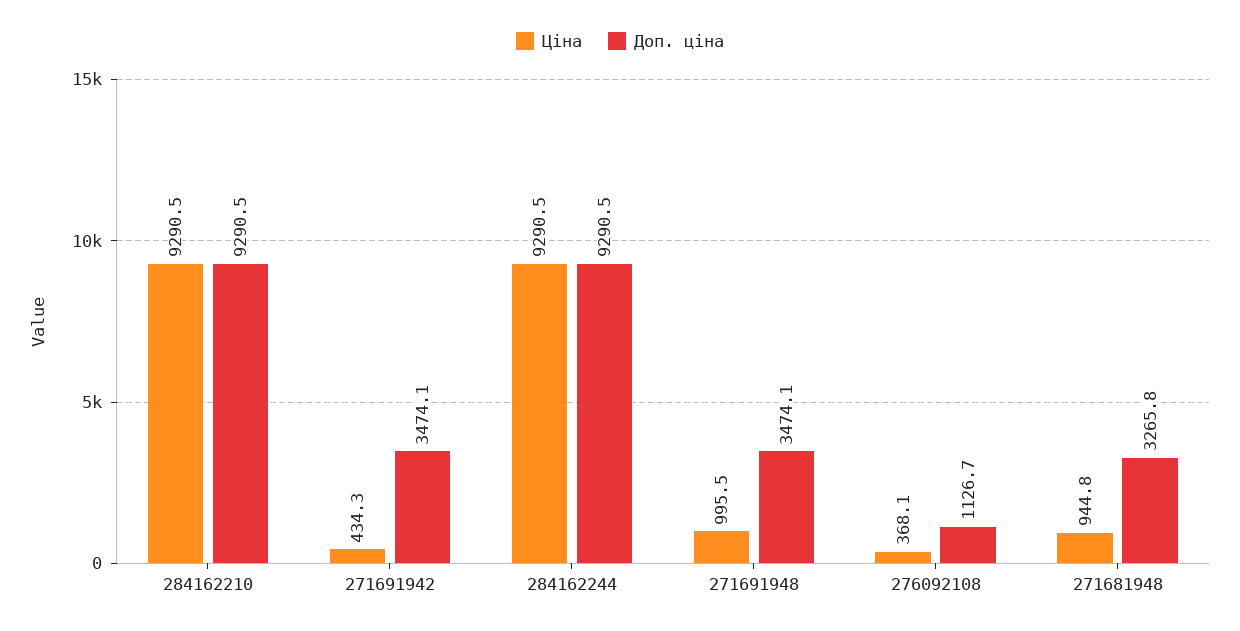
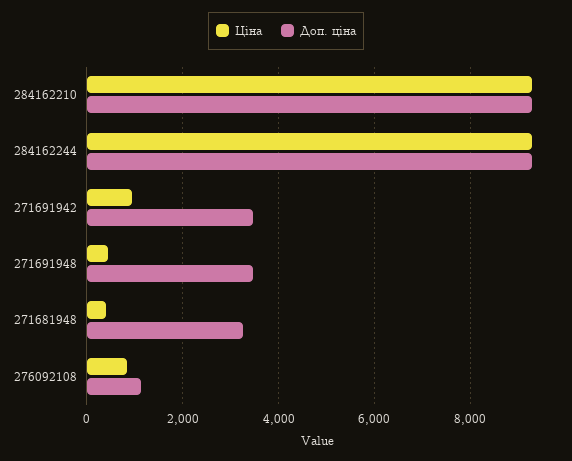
Ціна, 271691942: 434.3 -> 1000
Ціна, 271691948: 995.5 -> 400
Ціна, 276092108: 368.1 -> 800
Ціна, 271681948: 944.8 -> 400

